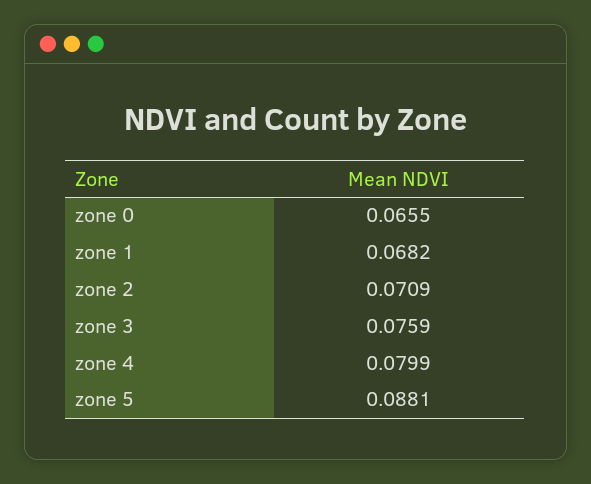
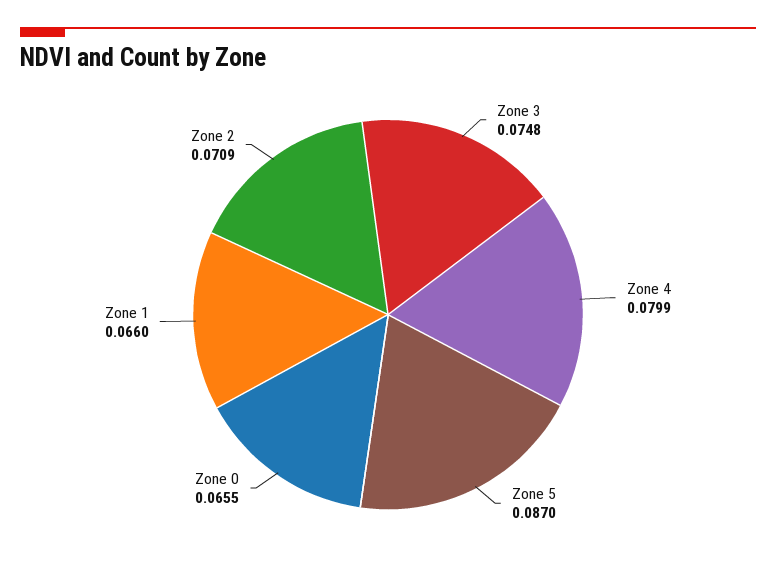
zone 1: 0.0682 -> 0.066
zone 3: 0.0759 -> 0.0748
zone 5: 0.0881 -> 0.087

